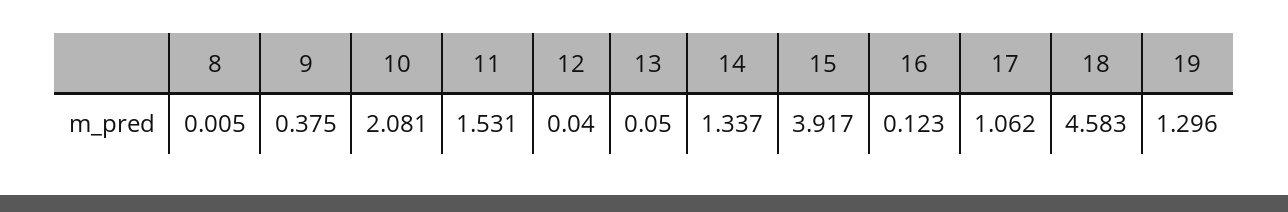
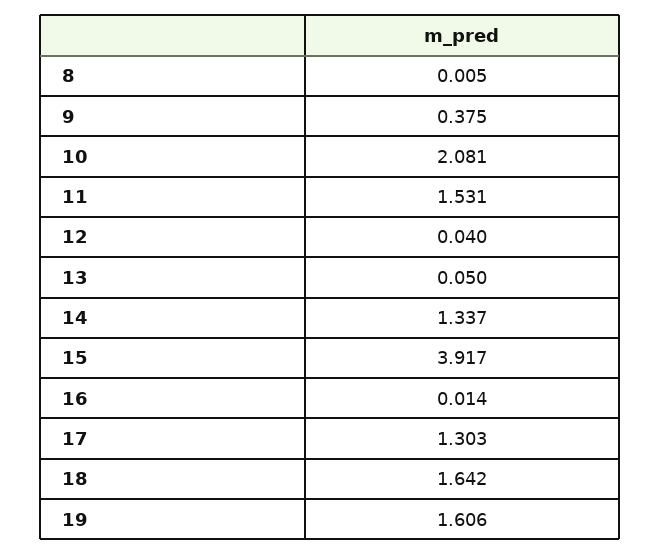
16: 0.123 -> 0.014
17: 1.062 -> 1.303
18: 4.583 -> 1.642
19: 1.296 -> 1.606

